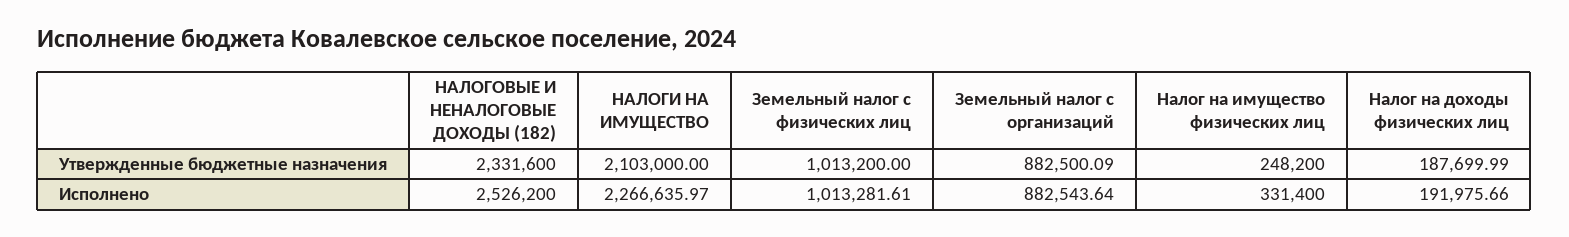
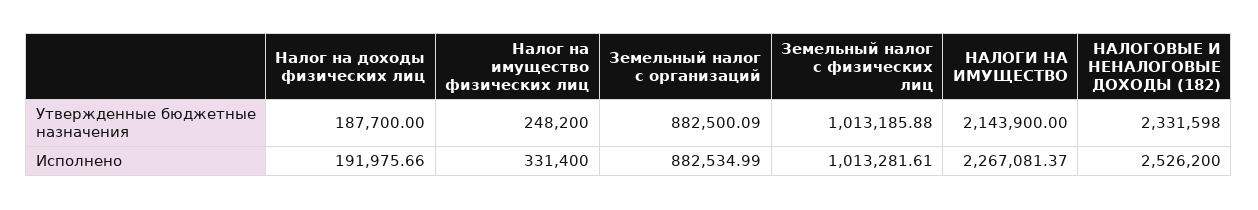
НАЛОГОВЫЕ И НЕНАЛОГОВЫЕ ДОХОДЫ (182), Утвержденные бюджетные назначения: 2331600 -> 2331598
НАЛОГИ НА ИМУЩЕСТВО, Утвержденные бюджетные назначения: 2103000 -> 2143900
Земельный налог с физических лиц, Утвержденные бюджетные назначения: 1013200 -> 1013185.88
Налог на доходы физических лиц, Утвержденные бюджетные назначения: 187699.99 -> 187700
НАЛОГИ НА ИМУЩЕСТВО, Исполнено: 2266635.97 -> 2267081.37
Земельный налог с организаций, Исполнено: 882543.64 -> 882534.99

